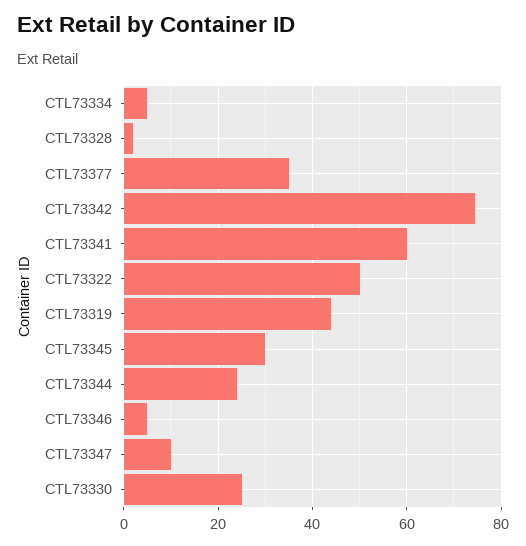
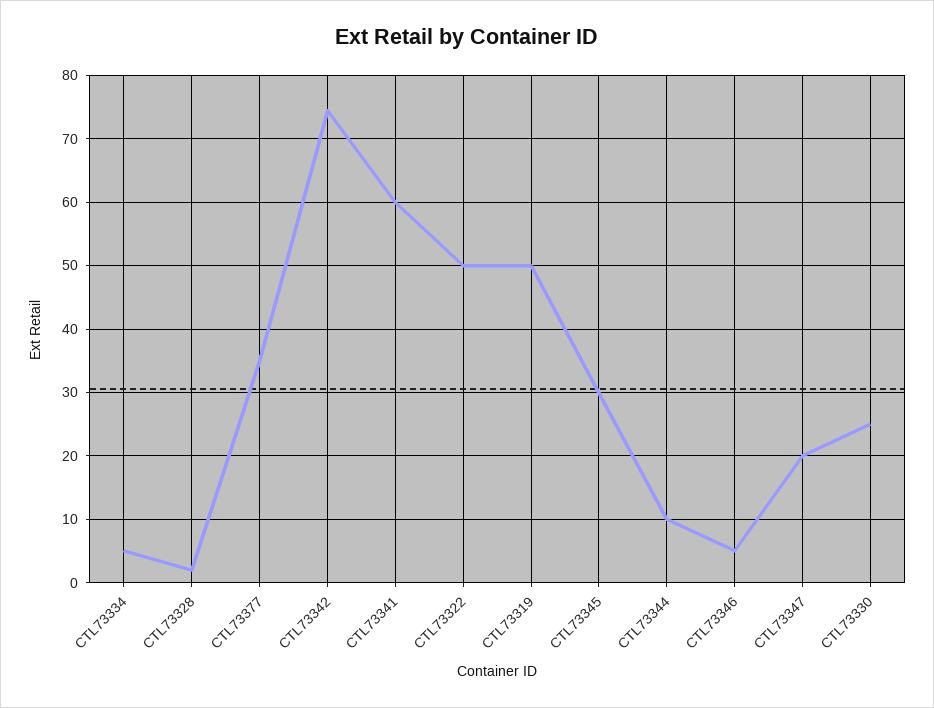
CTL73319: 44 -> 50
CTL73344: 24 -> 10
CTL73347: 10 -> 20

